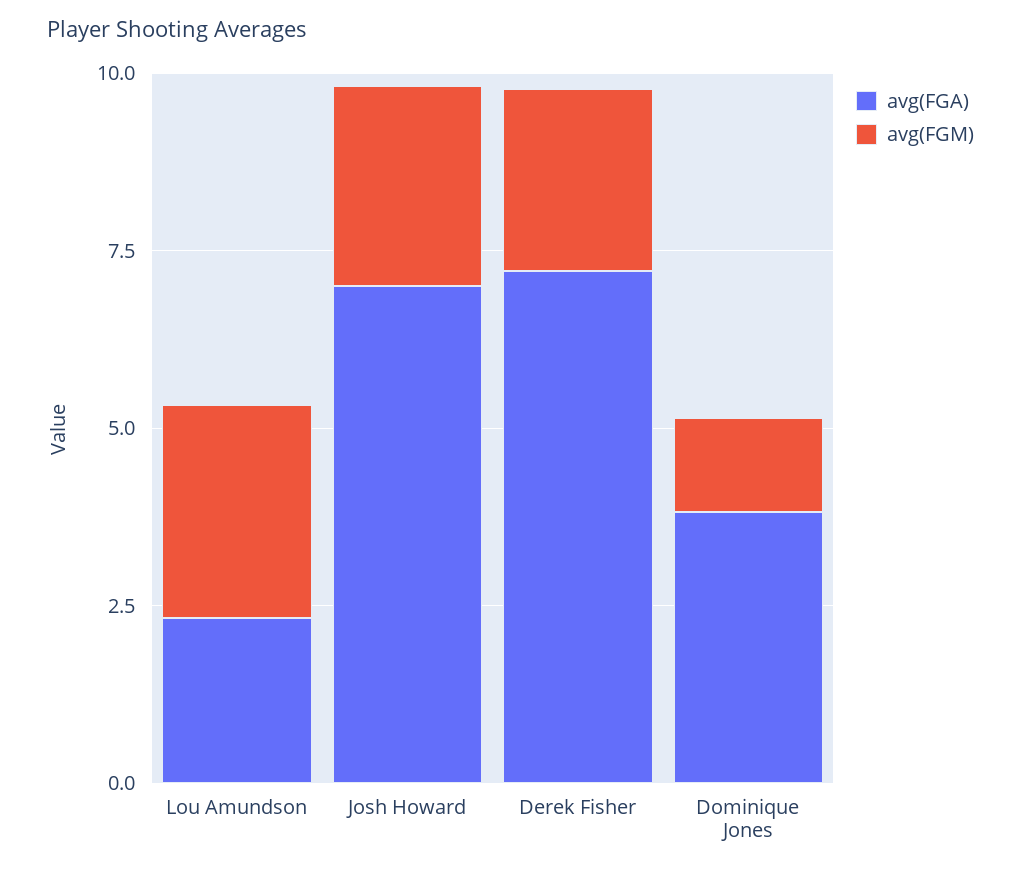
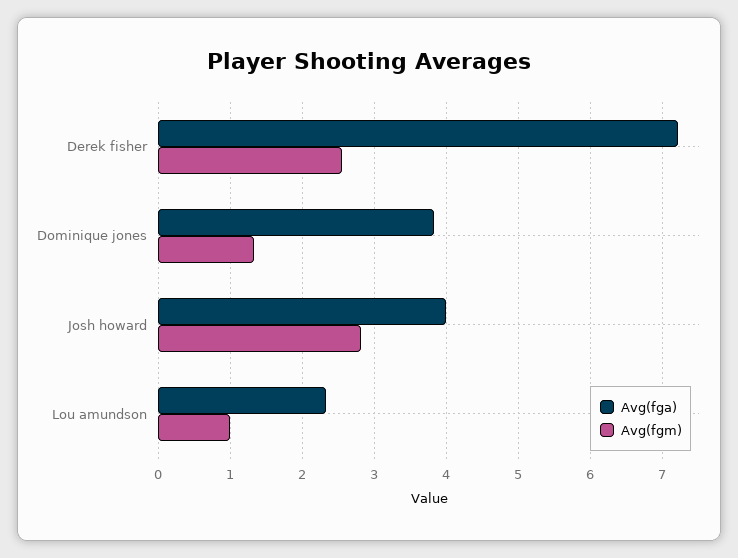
avg(FGM), Lou Amundson: 3 -> 1
avg(FGA), Josh Howard: 7 -> 4

